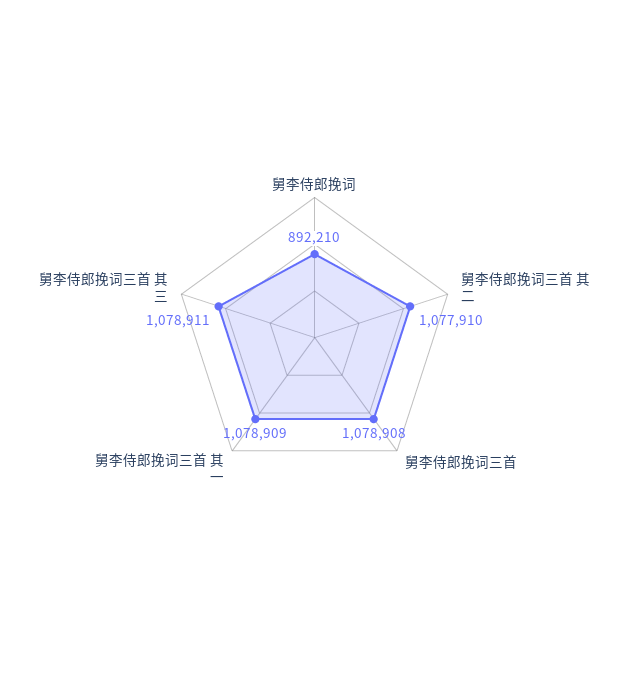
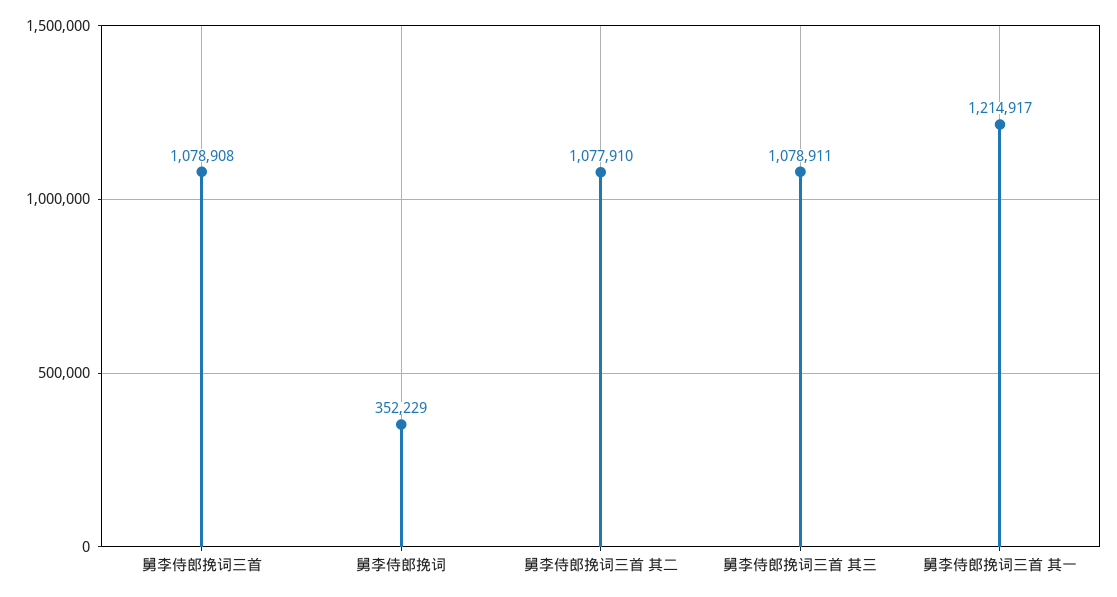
舅李侍郎挽词: 892210 -> 352229
舅李侍郎挽词三首 其一: 1078909 -> 1214917

